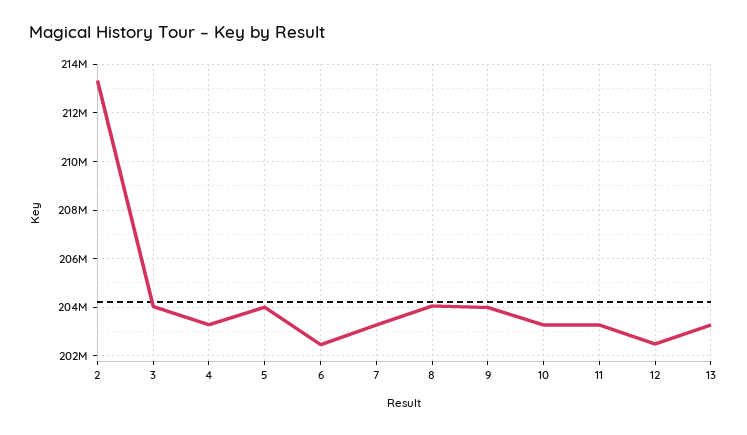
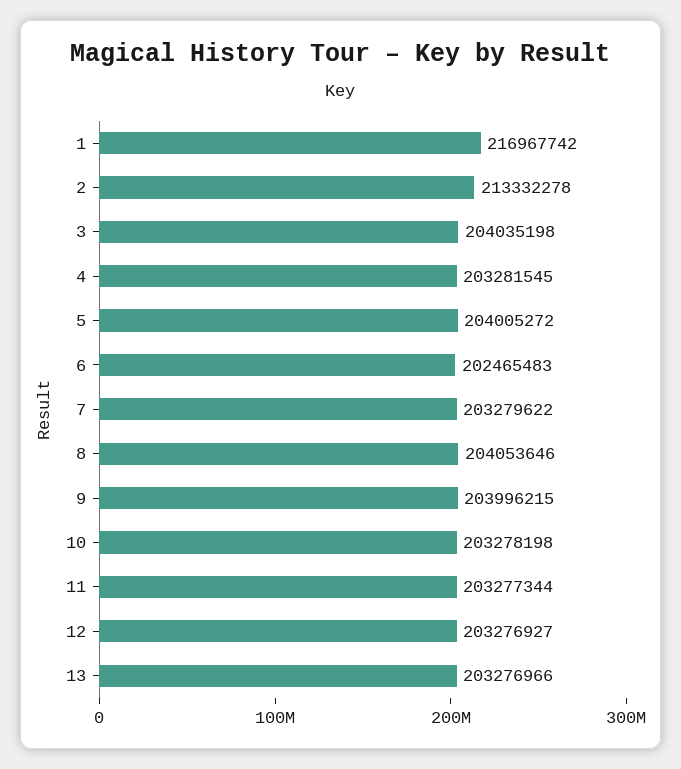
12: 202500000 -> 203276927
1: none -> 216967742

